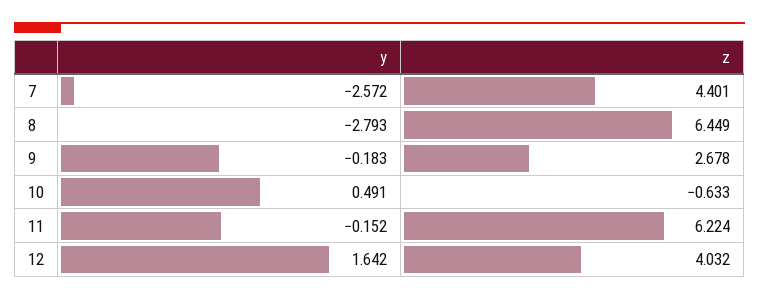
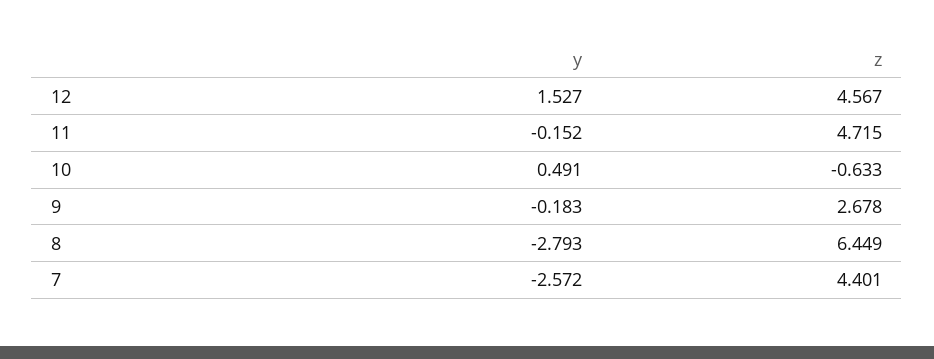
z, 11: 6.224 -> 4.715
y, 12: 1.642 -> 1.527
z, 12: 4.032 -> 4.567

